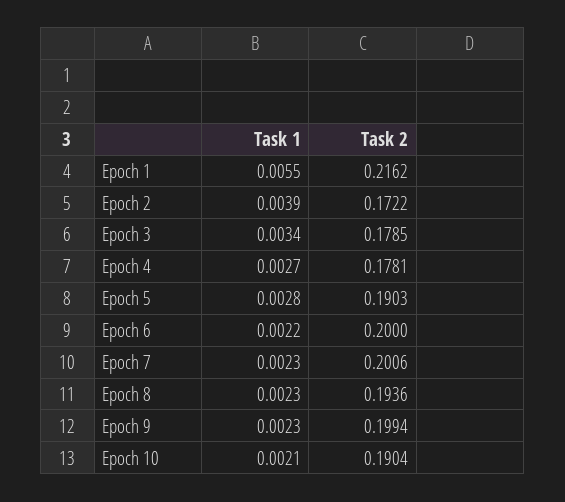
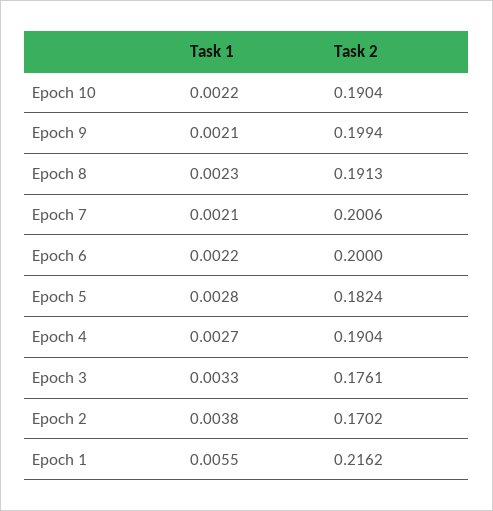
Task 1, Epoch 2: 0.0039 -> 0.0038
Task 2, Epoch 2: 0.1722 -> 0.1702
Task 1, Epoch 3: 0.0034 -> 0.0033
Task 2, Epoch 3: 0.1785 -> 0.1761
Task 2, Epoch 4: 0.1781 -> 0.1904
Task 2, Epoch 5: 0.1903 -> 0.1824
Task 1, Epoch 7: 0.0023 -> 0.0021
Task 2, Epoch 8: 0.1936 -> 0.1913
Task 1, Epoch 9: 0.0023 -> 0.0021
Task 1, Epoch 10: 0.0021 -> 0.0022

